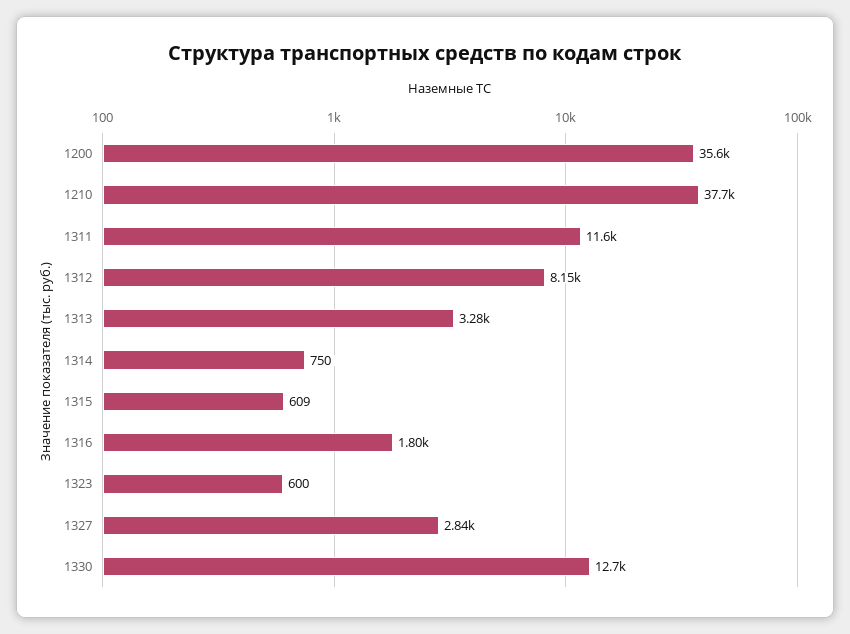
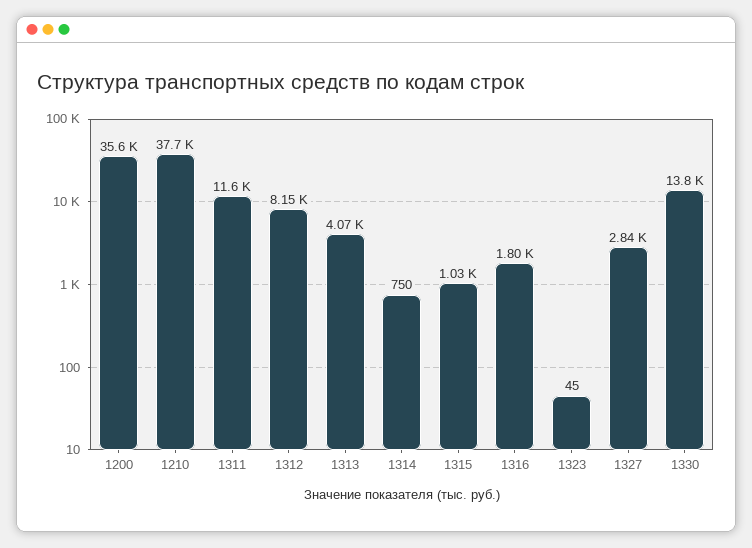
1313: 3280 -> 4070
1315: 609 -> 1030
1323: 600 -> 45
1330: 12700 -> 13800

